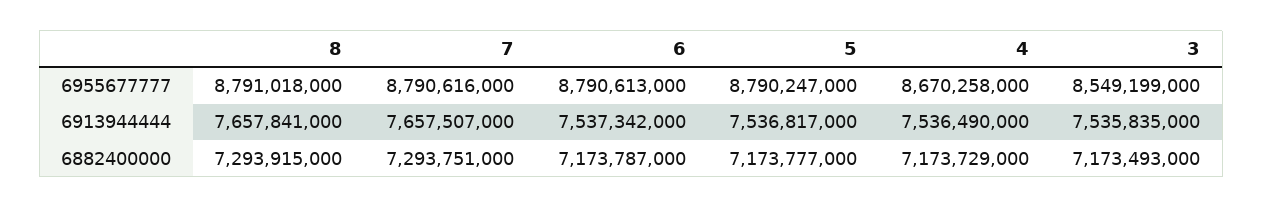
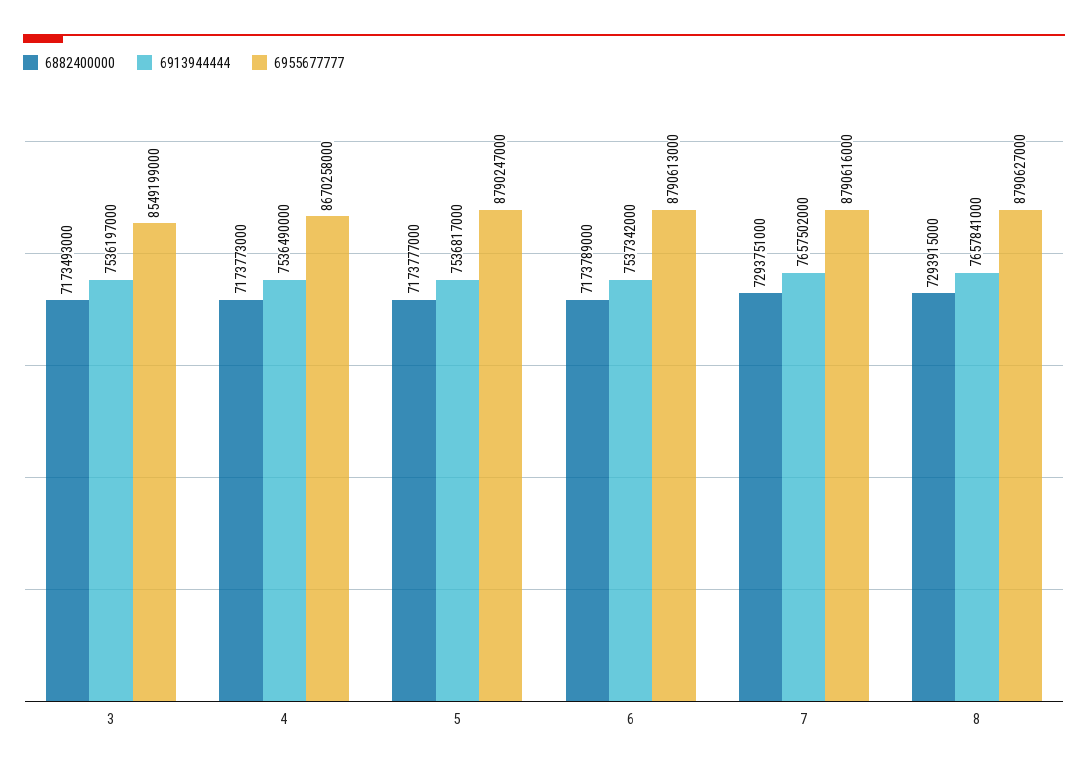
6955677777, 8: 8791018000 -> 8790627000
6913944444, 7: 7657507000 -> 7657502000
6913944444, 3: 7535835000 -> 7536197000
6882400000, 6: 7173787000 -> 7173789000
6882400000, 4: 7173729000 -> 7173773000

